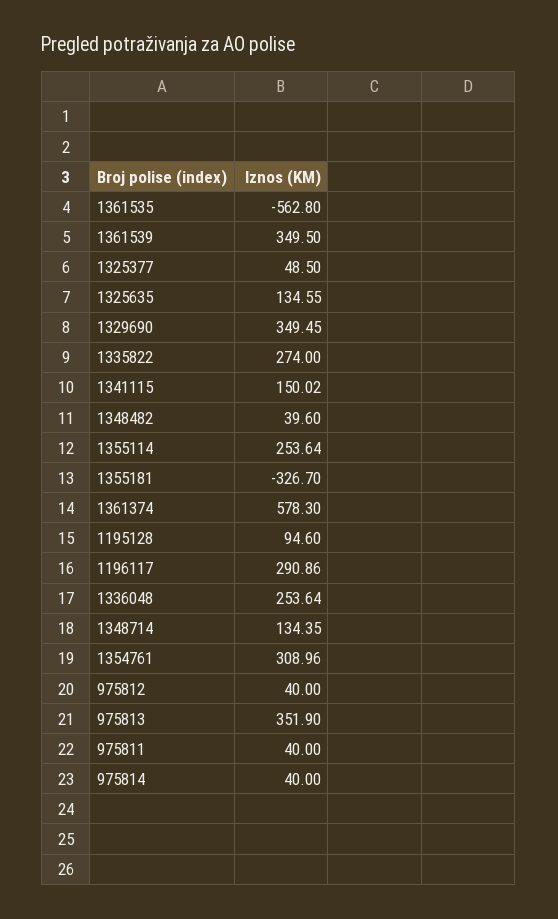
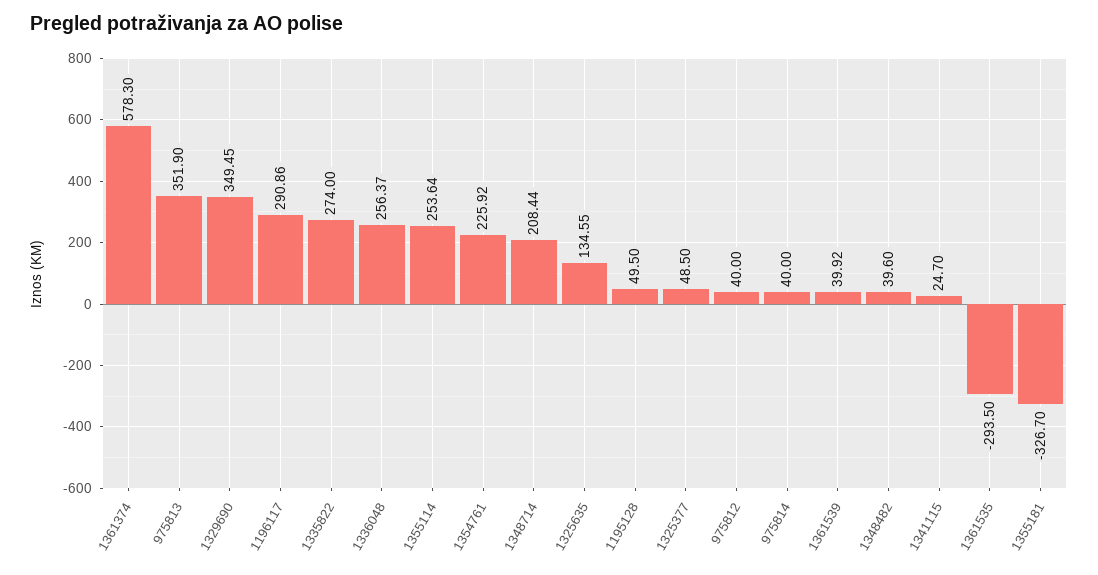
1361535: -562.8 -> -293.5
1361539: 349.5 -> 39.92
1341115: 150.02 -> 24.7
1195128: 94.6 -> 49.5
1336048: 253.64 -> 256.37
1348714: 134.35 -> 208.44
1354761: 308.96 -> 225.92
975811: 40 -> none

